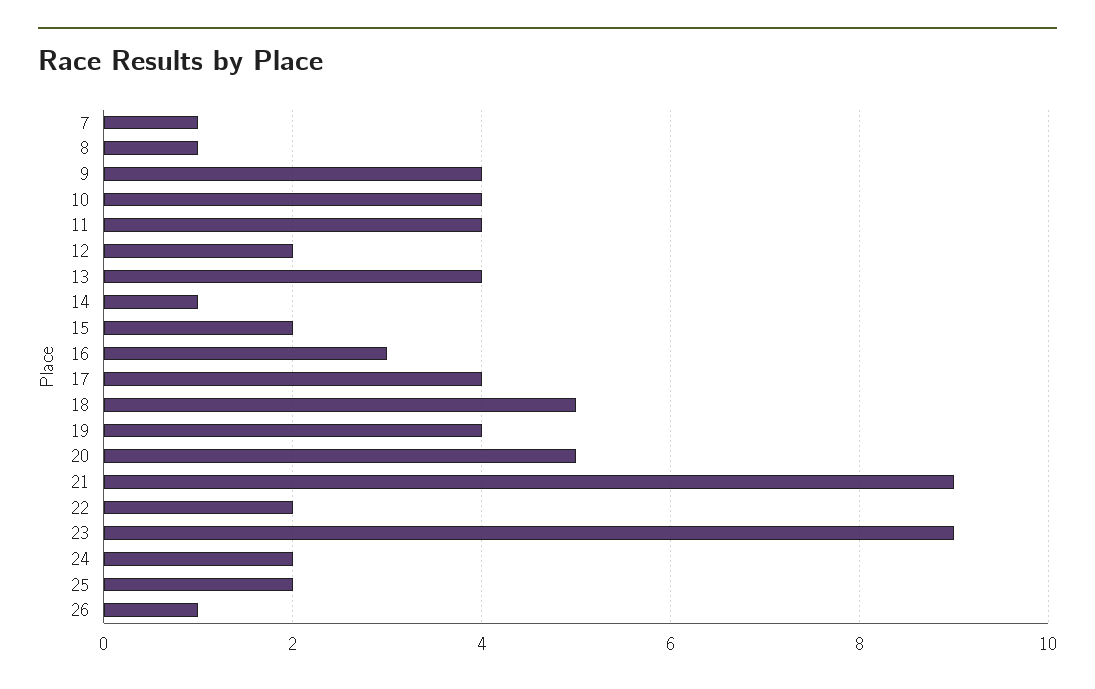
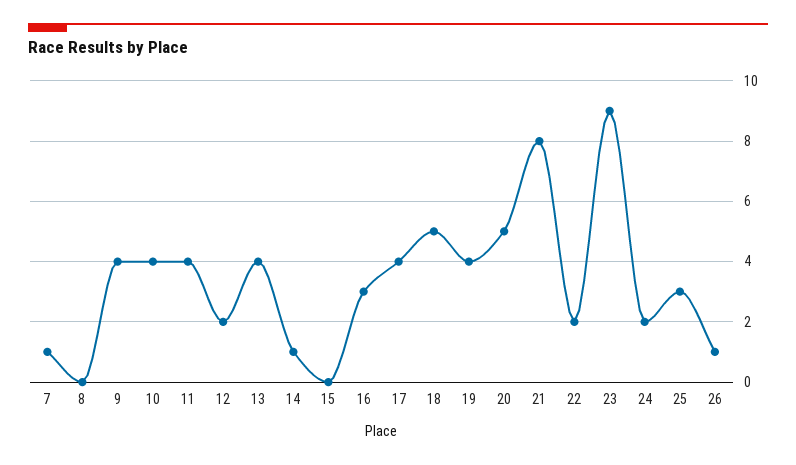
8: 1 -> 0
15: 2 -> 0
21: 9 -> 8
25: 2 -> 3

